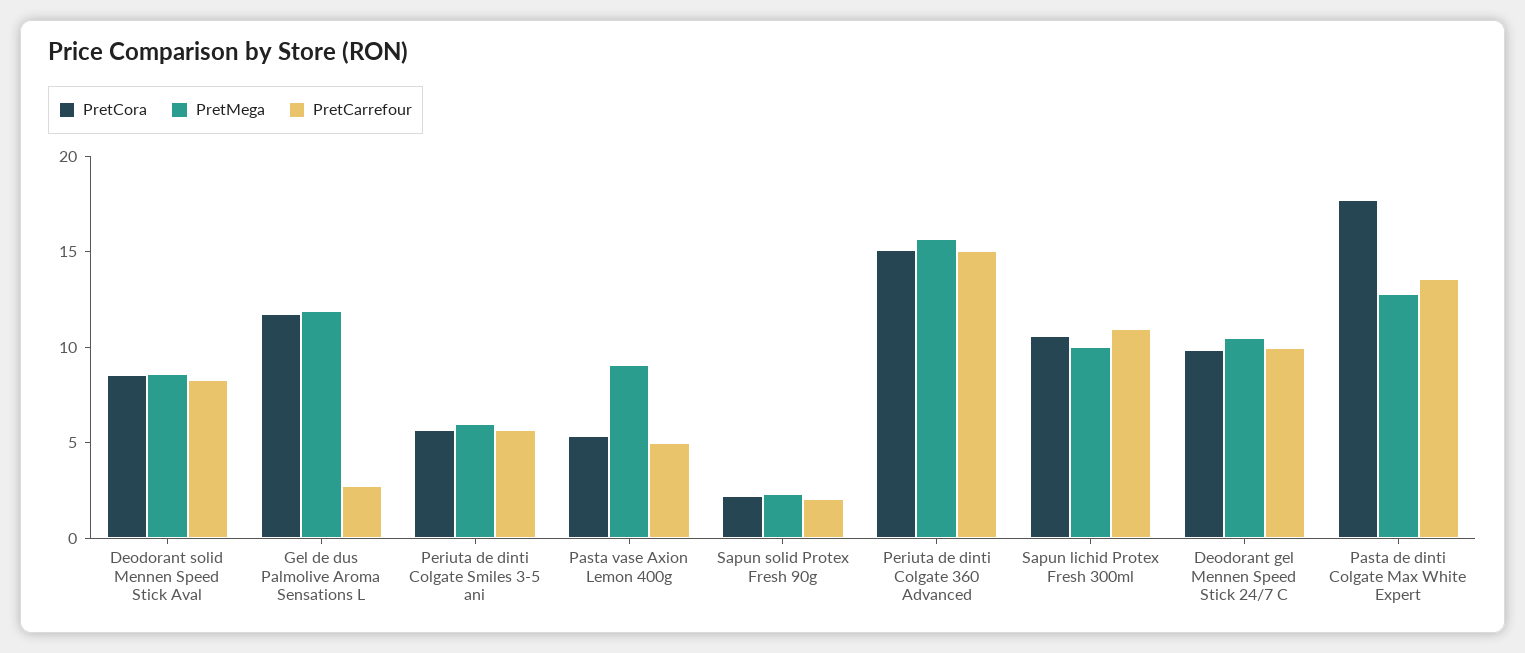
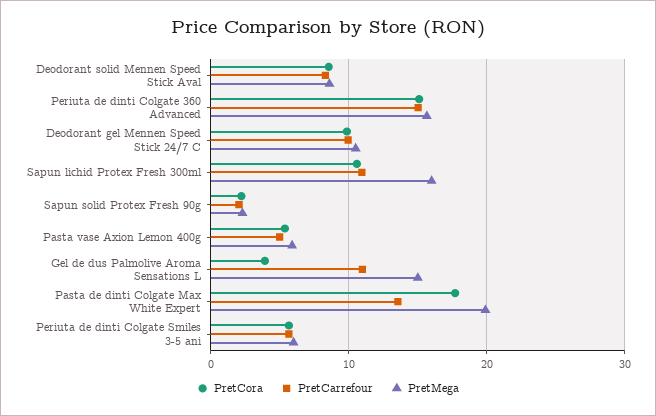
PretCora, Gel de dus Palmolive Aroma Sensations L: 12 -> 4
PretMega, Gel de dus Palmolive Aroma Sensations L: 12 -> 15
PretCarrefour, Gel de dus Palmolive Aroma Sensations L: 3 -> 11
PretMega, Pasta vase Axion Lemon 400g: 9 -> 6
PretMega, Sapun lichid Protex Fresh 300ml: 10 -> 16
PretMega, Pasta de dinti Colgate Max White Expert: 13 -> 20

